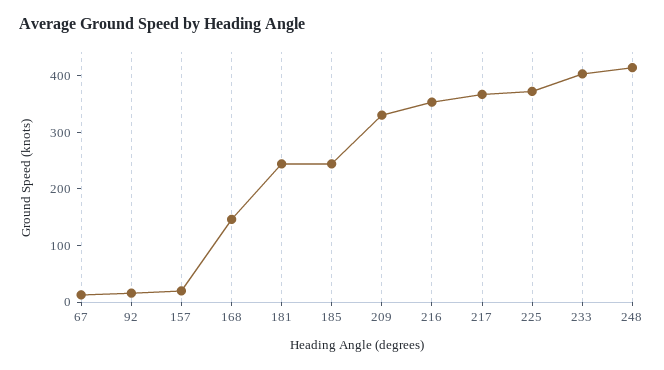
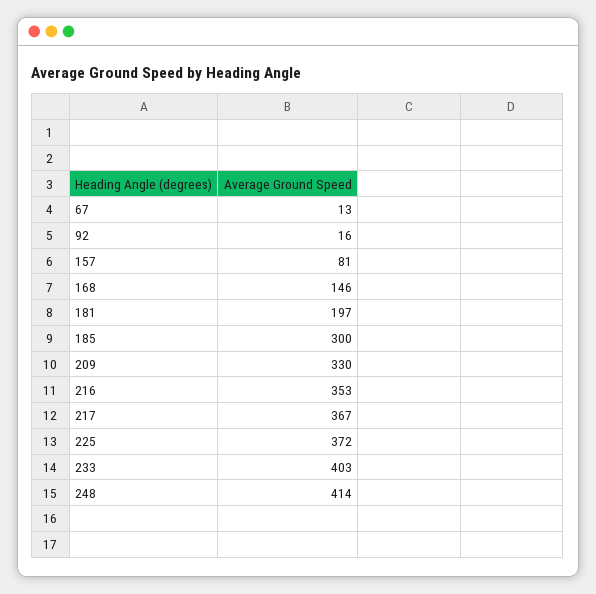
157: 20 -> 81
181: 240 -> 197
185: 240 -> 300

